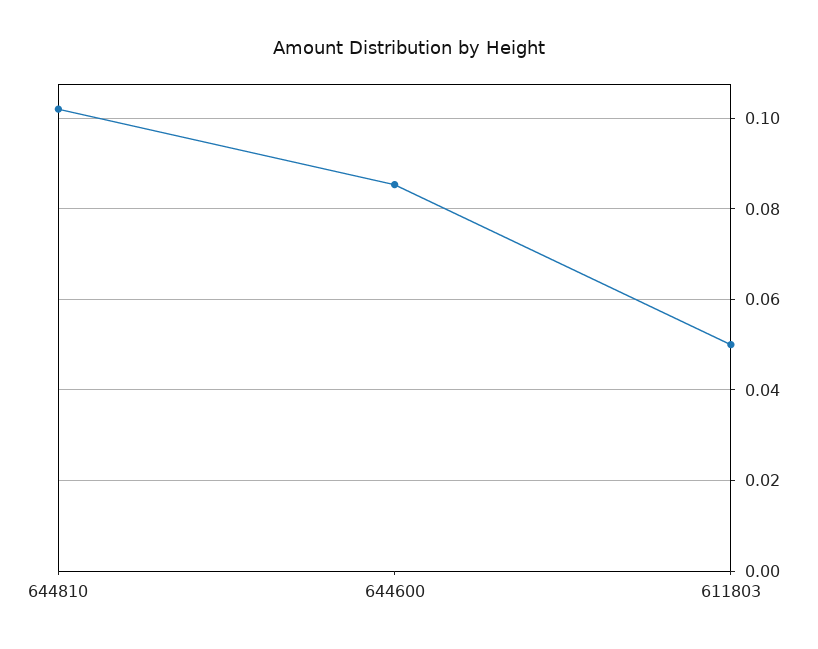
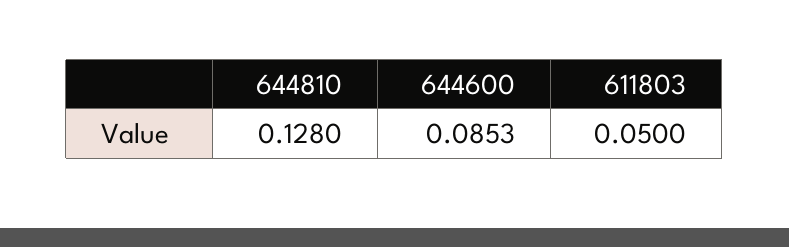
644810: 0.102 -> 0.128

